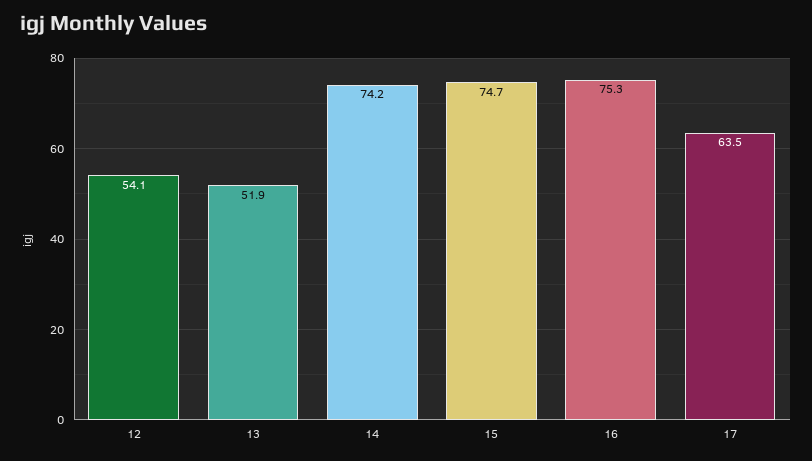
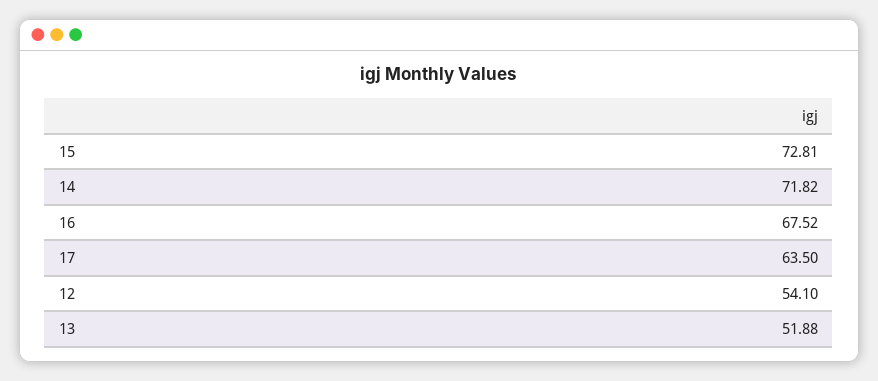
14: 74.2 -> 71.82
15: 74.7 -> 72.81
16: 75.3 -> 67.52

